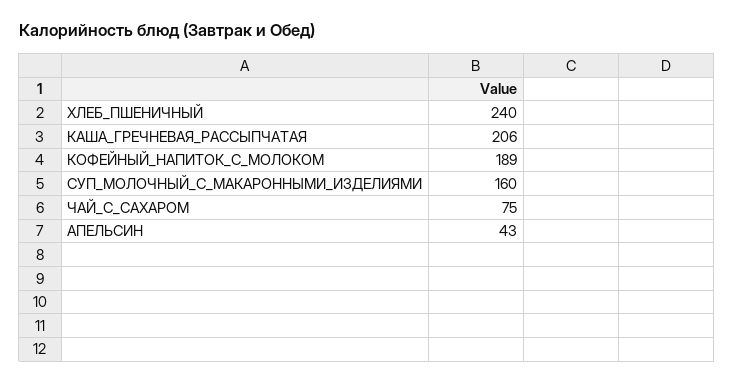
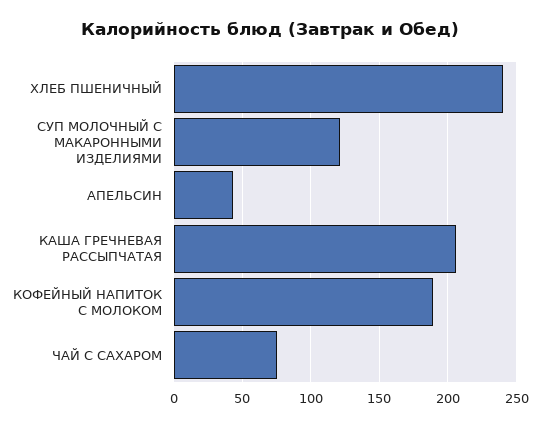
СУП_МОЛОЧНЫЙ_С_МАКАРОННЫМИ_ИЗДЕЛИЯМИ: 160 -> 120

